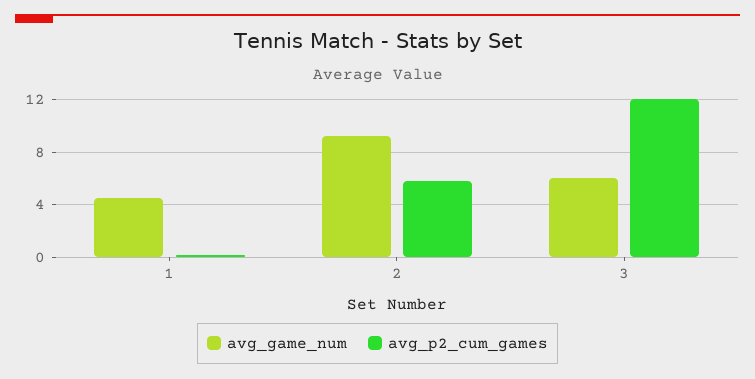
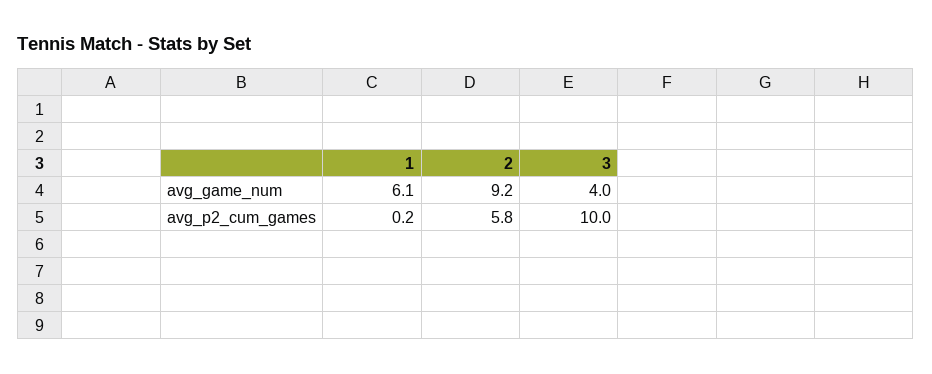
avg_game_num, 1: 4.5 -> 6.1
avg_game_num, 3: 6 -> 4
avg_p2_cum_games, 3: 12 -> 10

